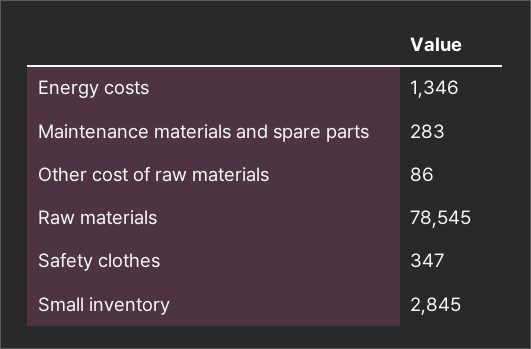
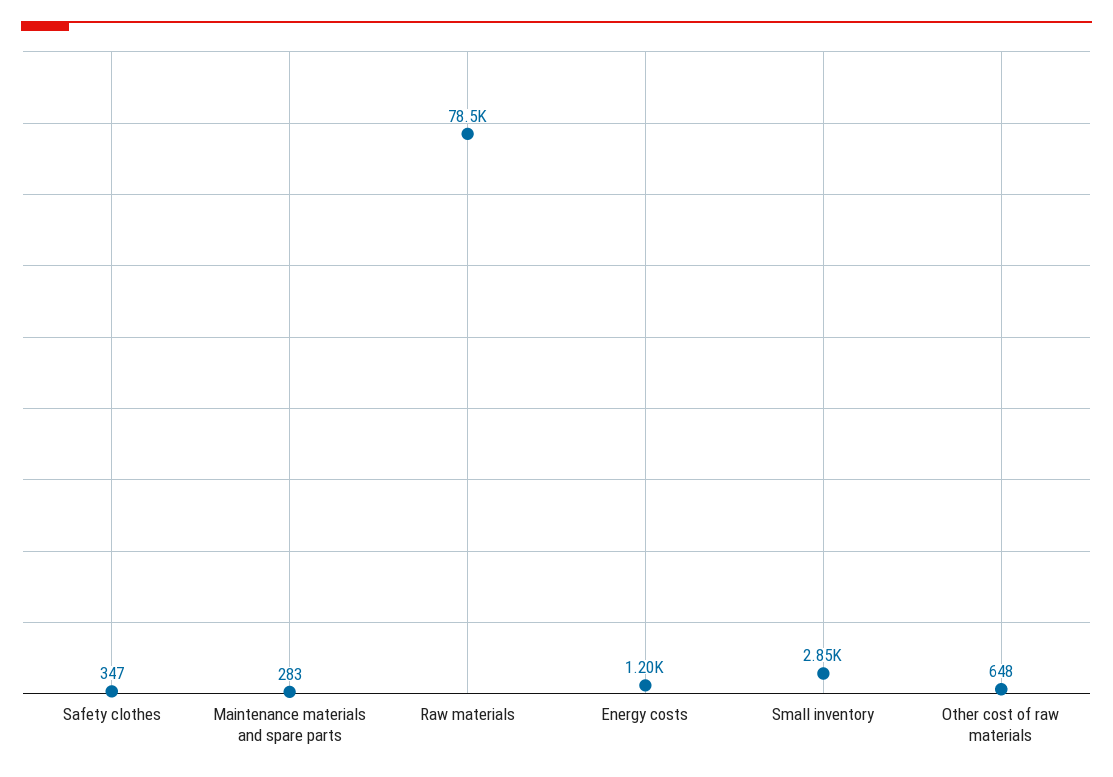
Energy costs: 1346 -> 1200
Other cost of raw materials: 86 -> 648

